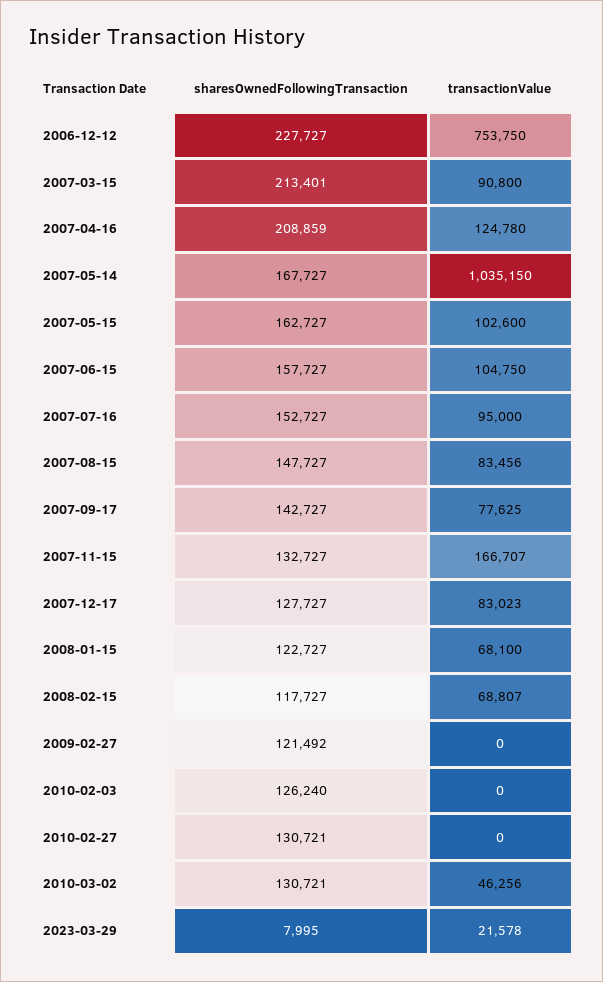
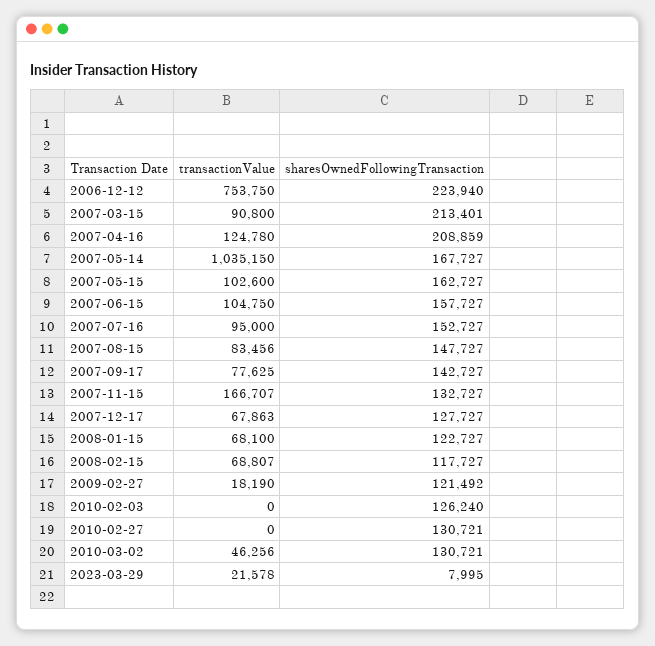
sharesOwnedFollowingTransaction, 2006-12-12: 227727 -> 223940
transactionValue, 2007-12-17: 83023 -> 67863
transactionValue, 2009-02-27: 0 -> 18190

